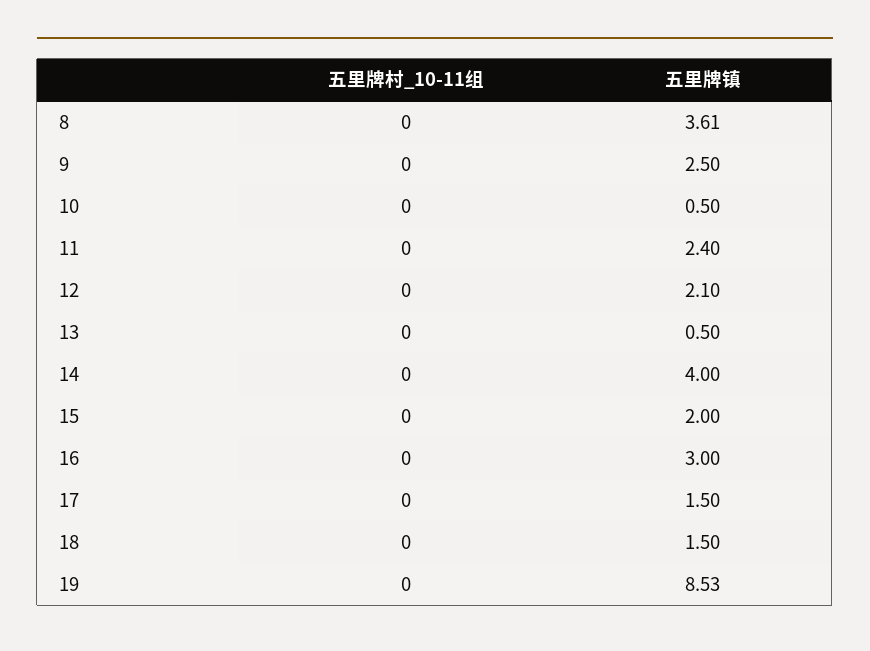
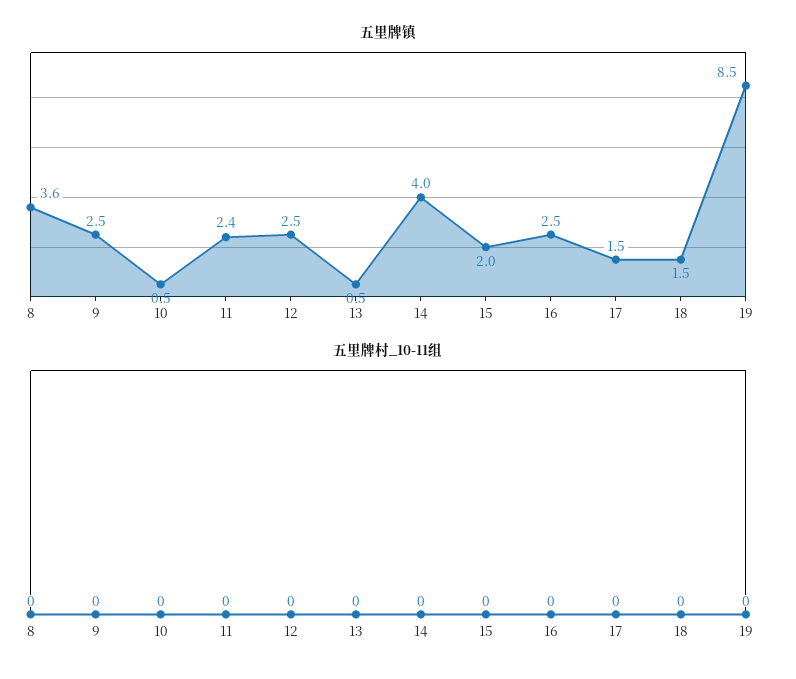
五里牌镇, 12: 2.1 -> 2.5
五里牌镇, 16: 3 -> 2.5

